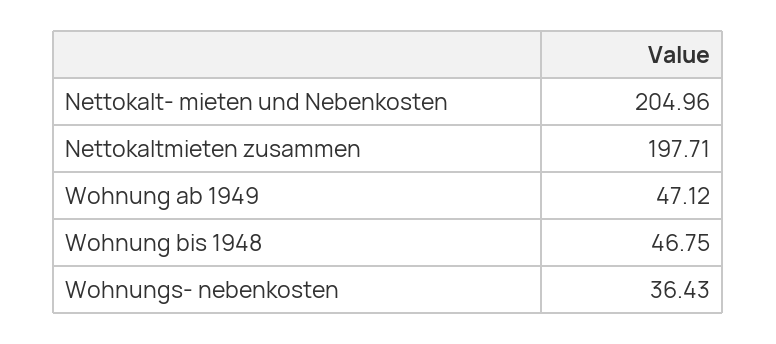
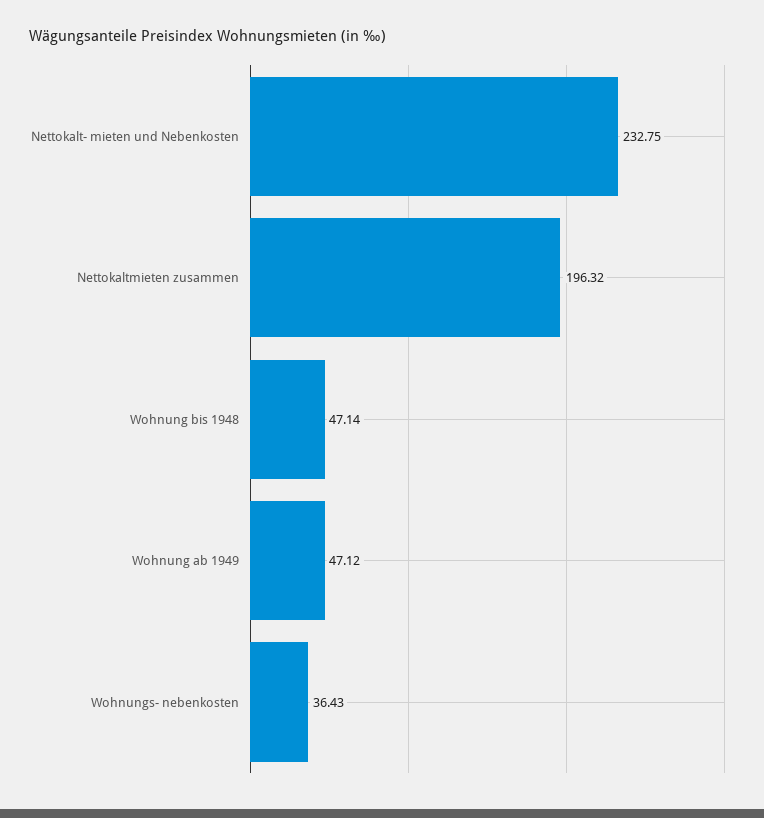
Nettokalt- mieten und Nebenkosten: 204.96 -> 232.75
Nettokaltmieten zusammen: 197.71 -> 196.32
Wohnung bis 1948: 46.75 -> 47.14

